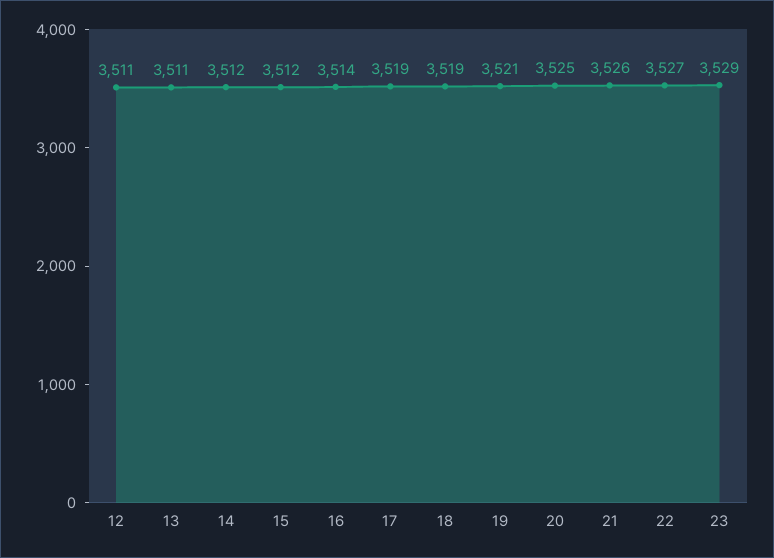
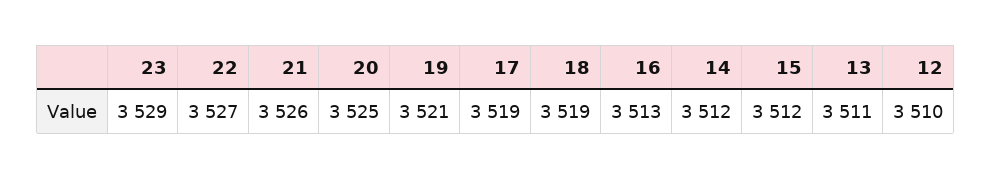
12: 3511 -> 3510
16: 3514 -> 3513

